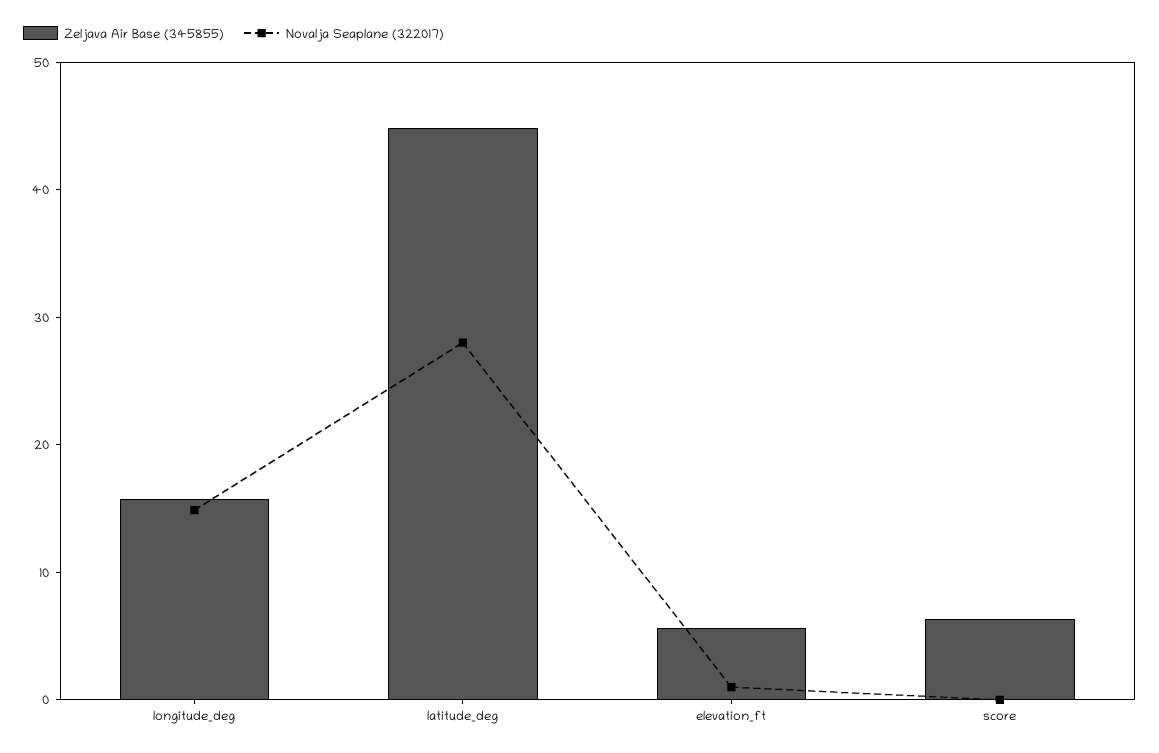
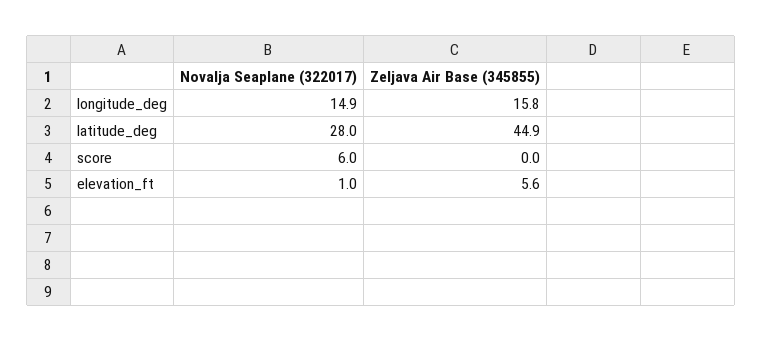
Zeljava Air Base (345855), score: 6 -> 0
Novalja Seaplane (322017), score: 0 -> 6

